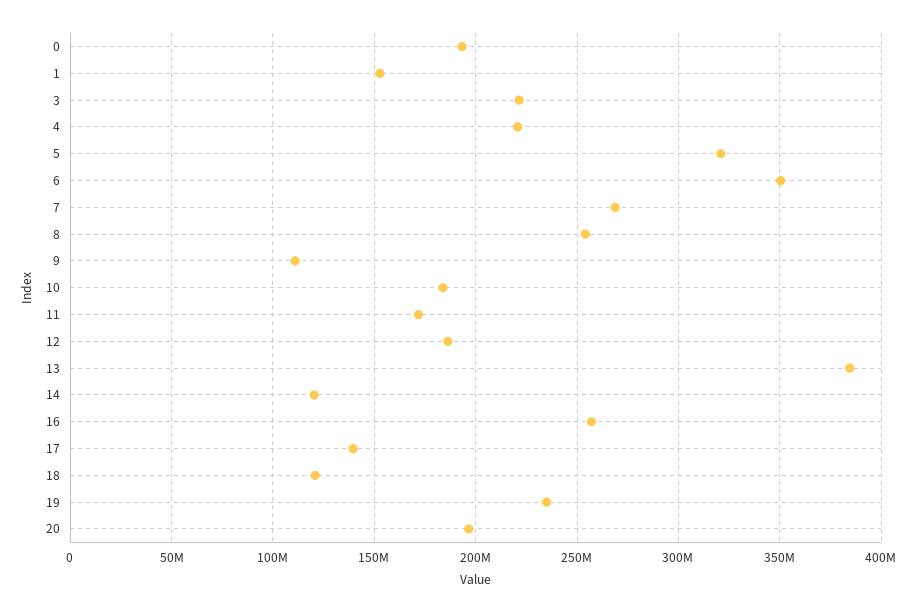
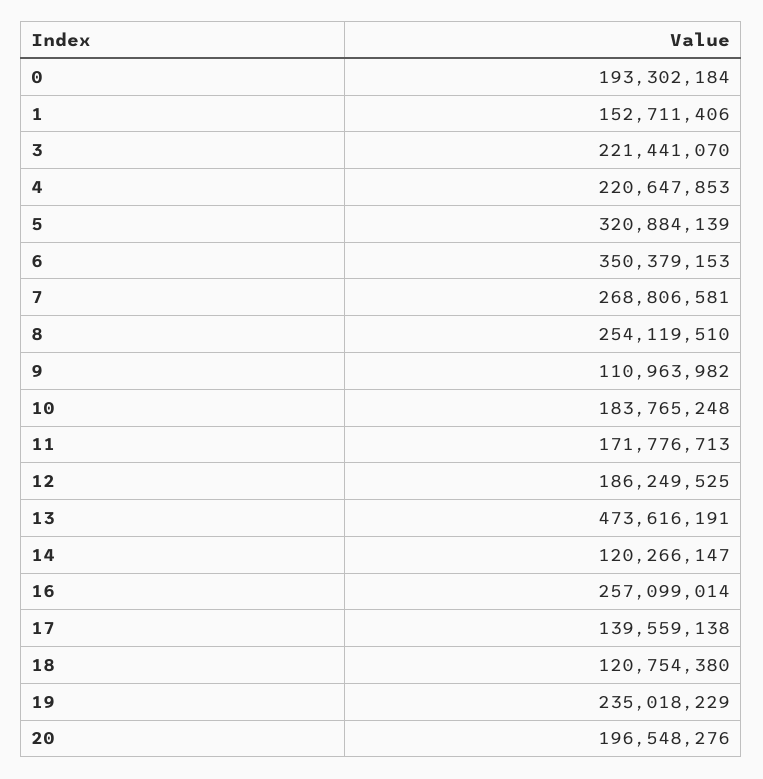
13: 385000000 -> 473616191

